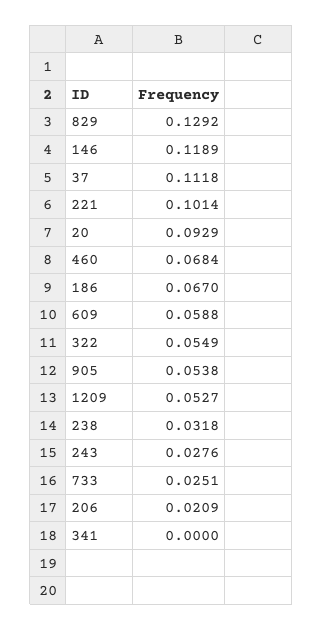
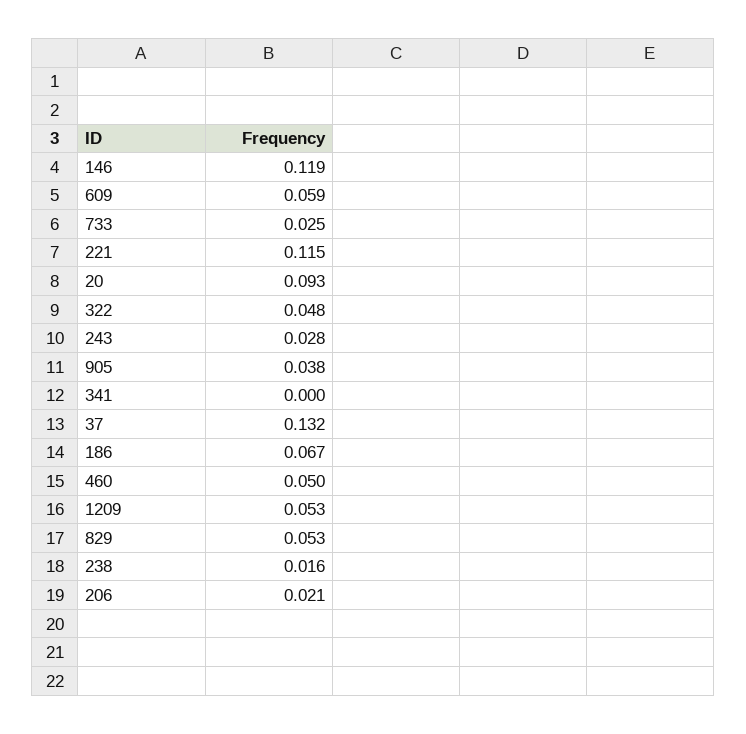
829: 0.1292 -> 0.053
37: 0.1118 -> 0.132
221: 0.1014 -> 0.115
460: 0.0684 -> 0.05
322: 0.0549 -> 0.048
905: 0.0538 -> 0.038
238: 0.0318 -> 0.016

